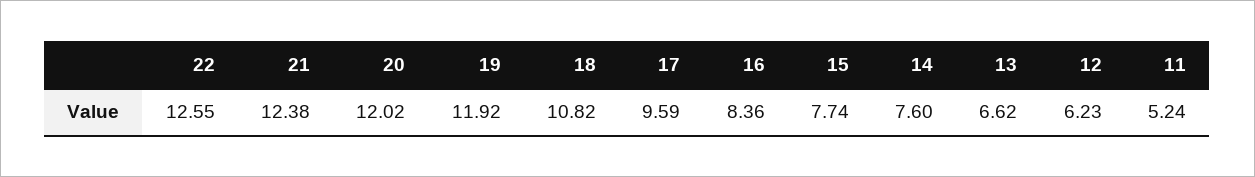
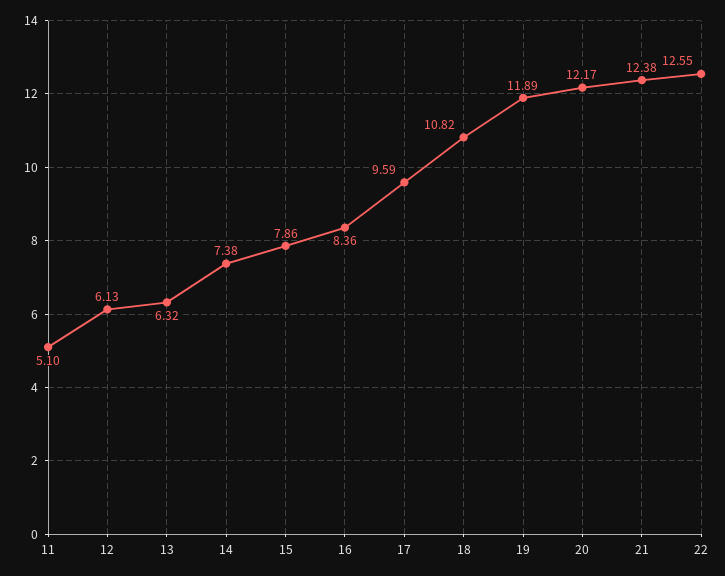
20: 12.02 -> 12.17
19: 11.92 -> 11.89
15: 7.74 -> 7.86
14: 7.6 -> 7.38
13: 6.62 -> 6.32
12: 6.23 -> 6.13
11: 5.24 -> 5.1

